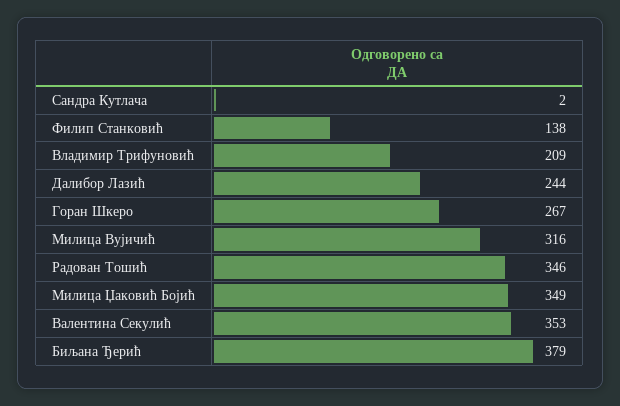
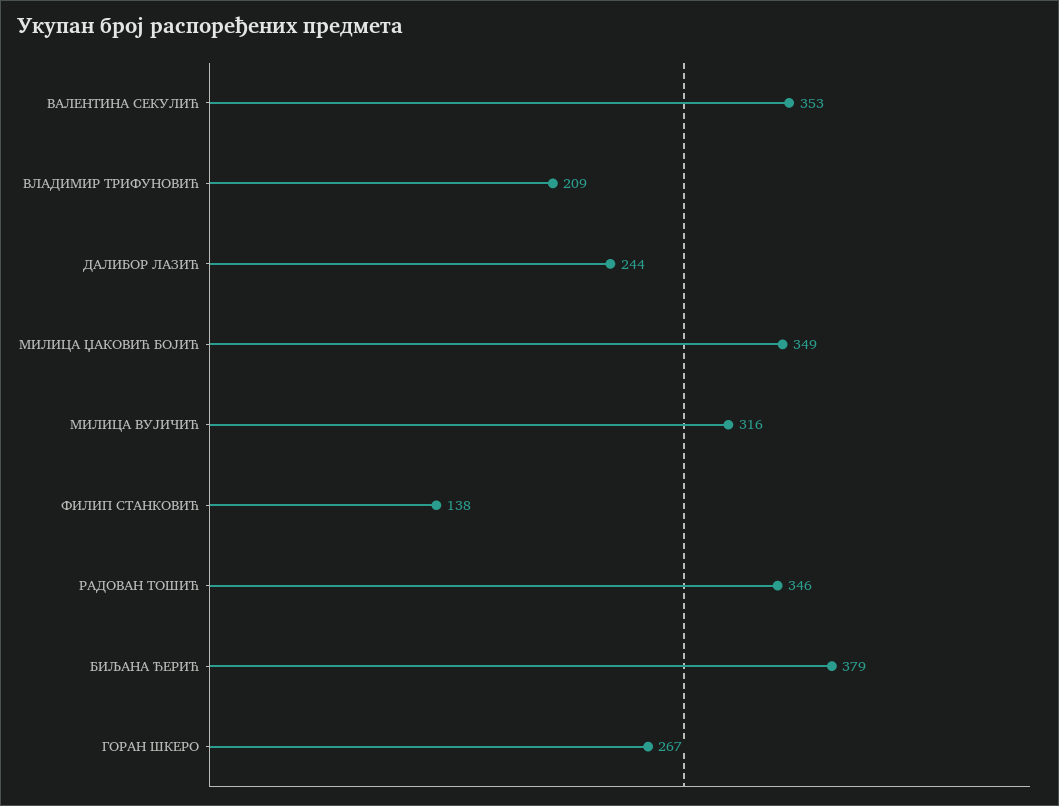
Сандра Кутлача: 2 -> none

